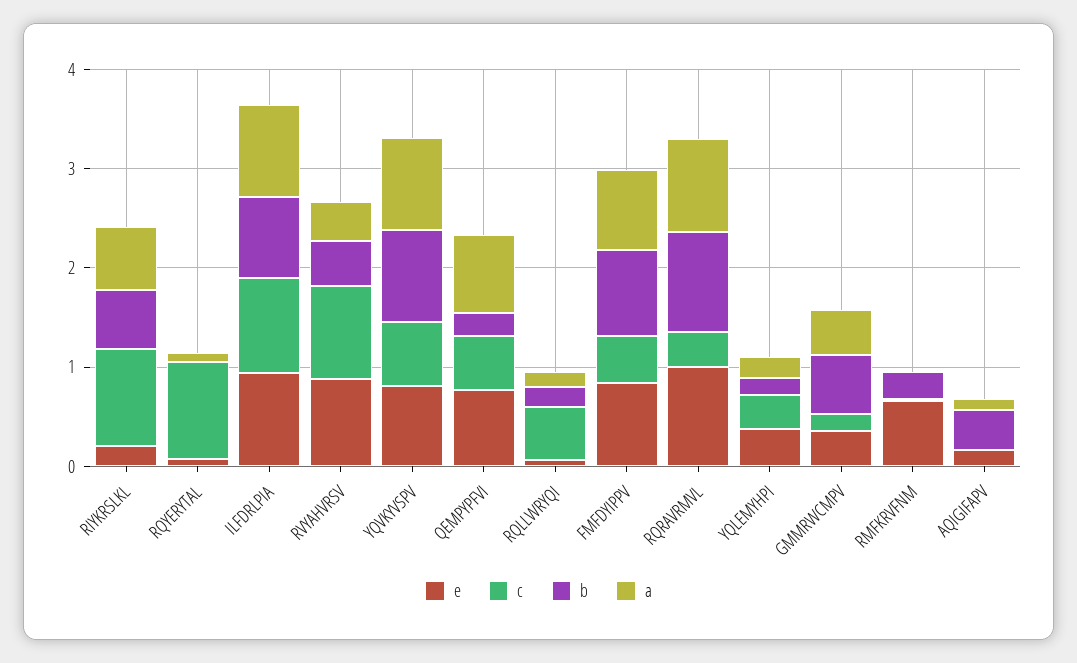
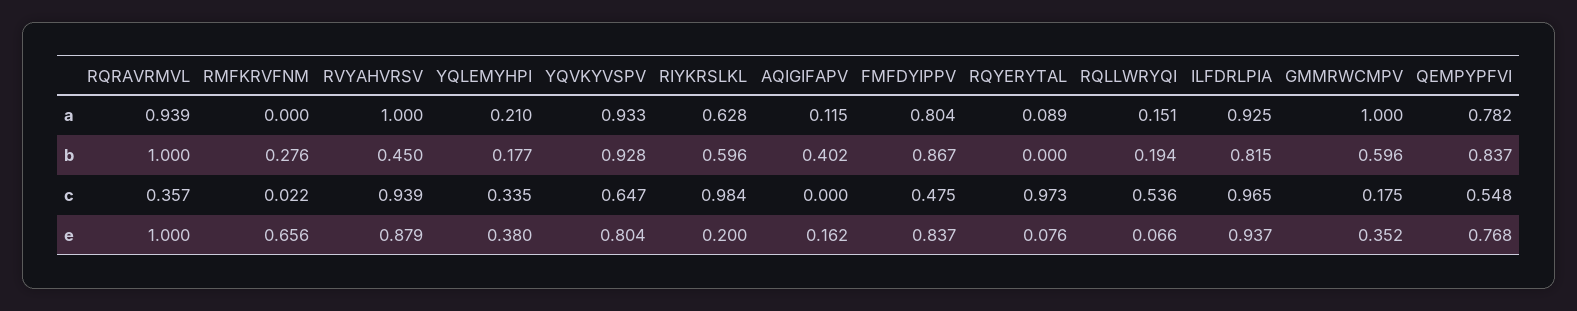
a, RVYAHVRSV: 0.4 -> 1
b, QEMPYPFVI: 0.2 -> 0.837
a, GMMRWCMPV: 0.4 -> 1

